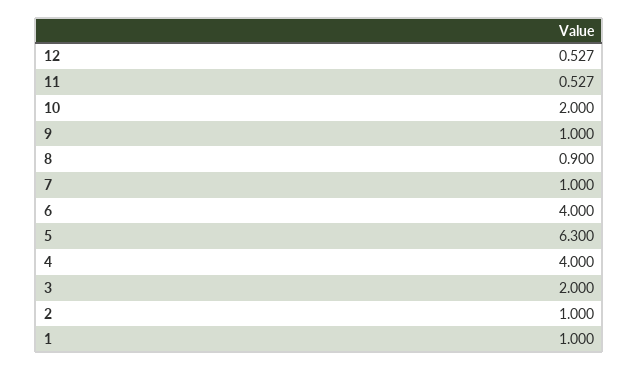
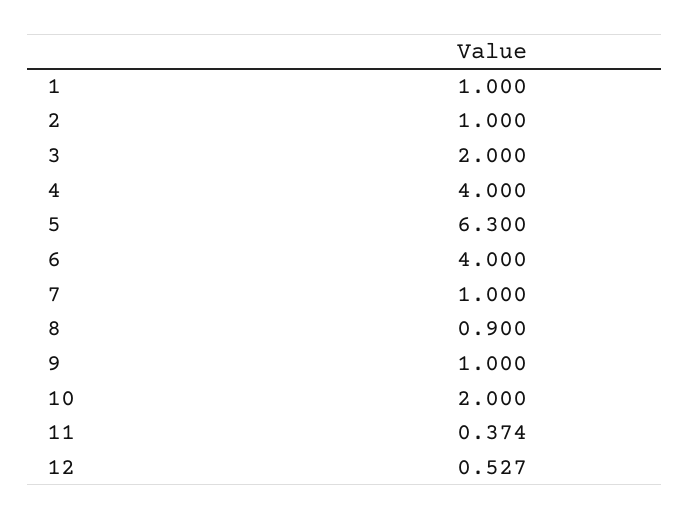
11: 0.527 -> 0.374

